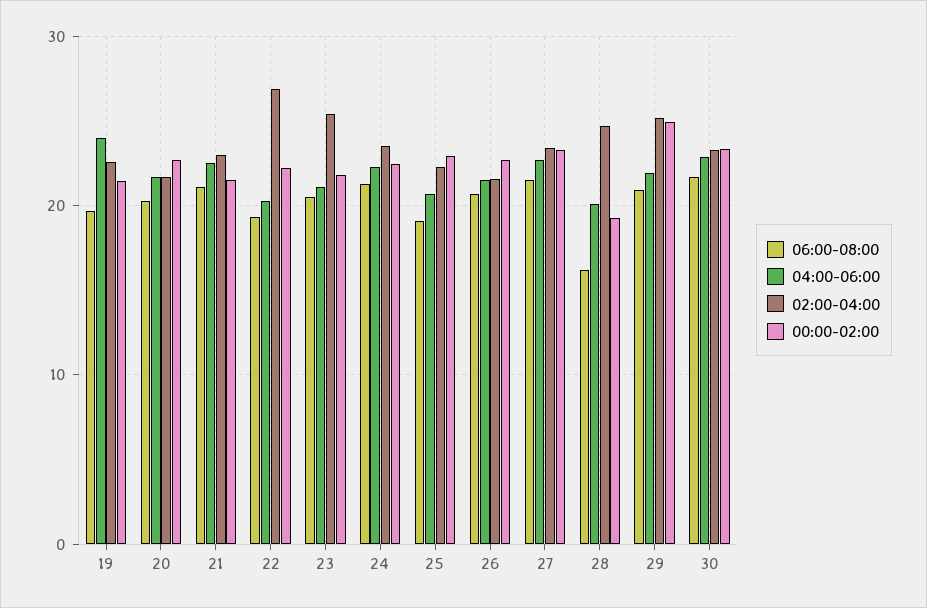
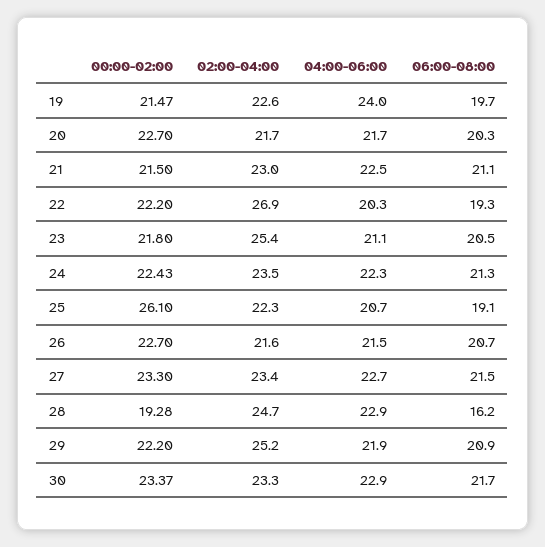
00:00-02:00, 25: 23 -> 26.1
04:00-06:00, 28: 20 -> 22.9
00:00-02:00, 29: 25 -> 22.2

